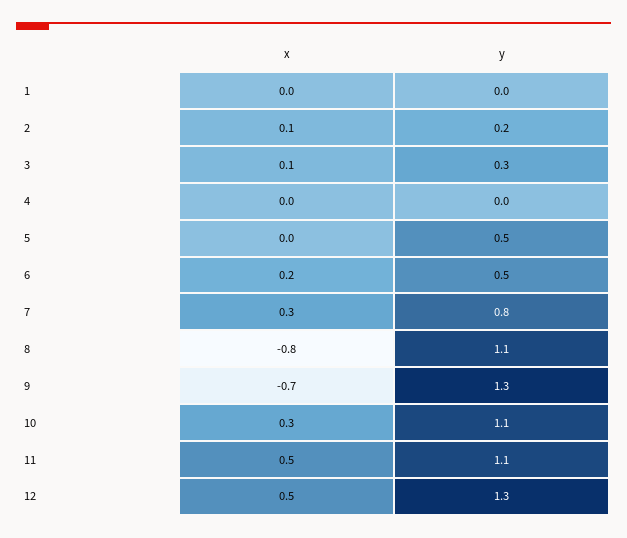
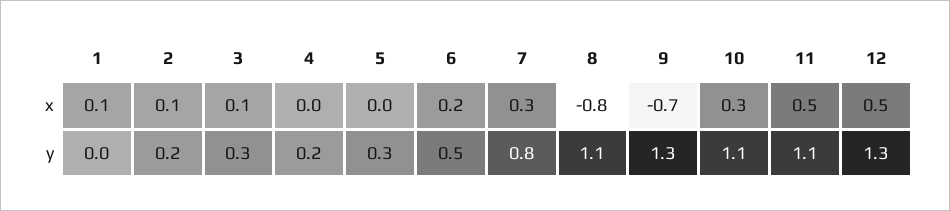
x, 1: 0 -> 0.1
y, 4: 0 -> 0.2
y, 5: 0.5 -> 0.3

